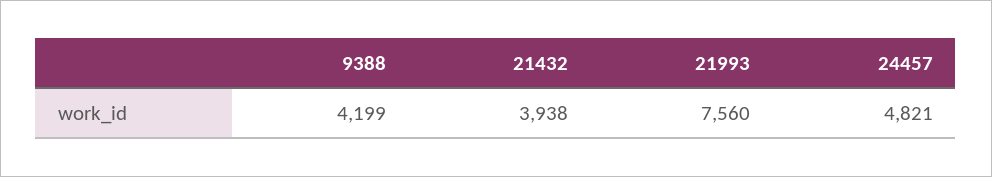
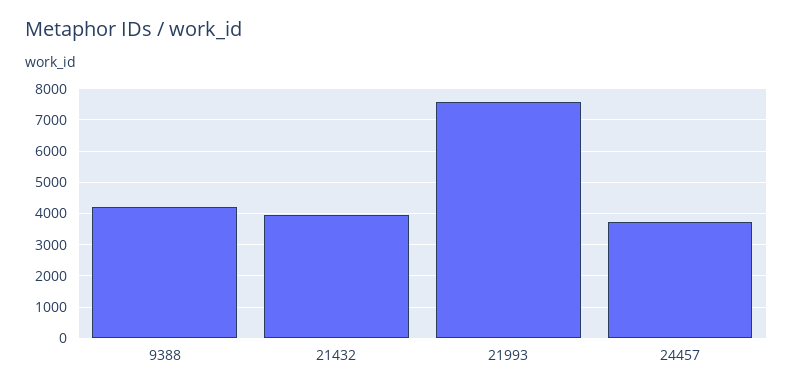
24457: 4821 -> 3800

